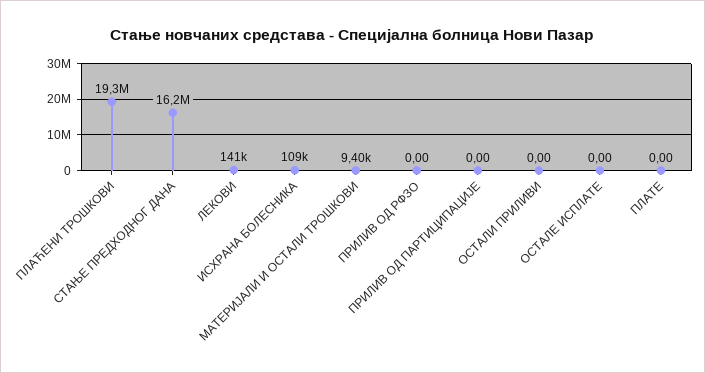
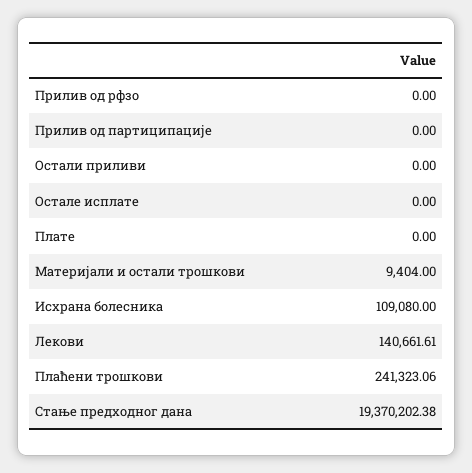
ПЛАЋЕНИ ТРОШКОВИ: 19300000 -> 241323.06
СТАЊЕ ПРЕДХОДНОГ ДАНА: 16200000 -> 19370202.38

